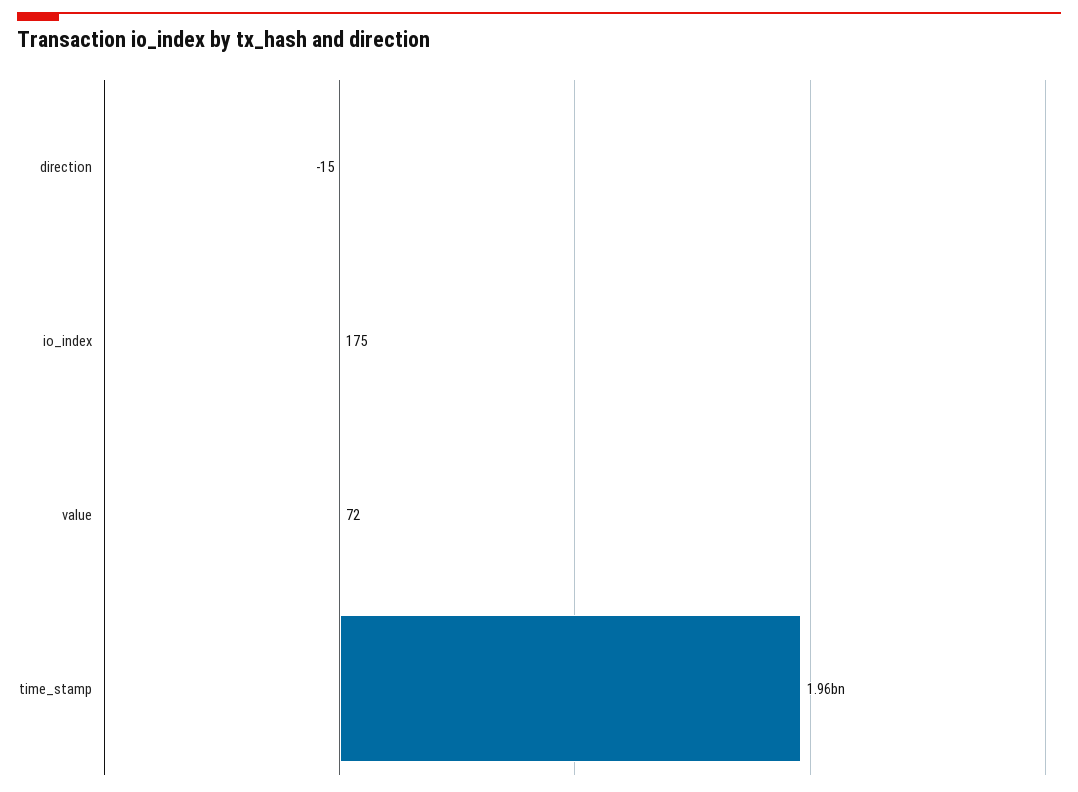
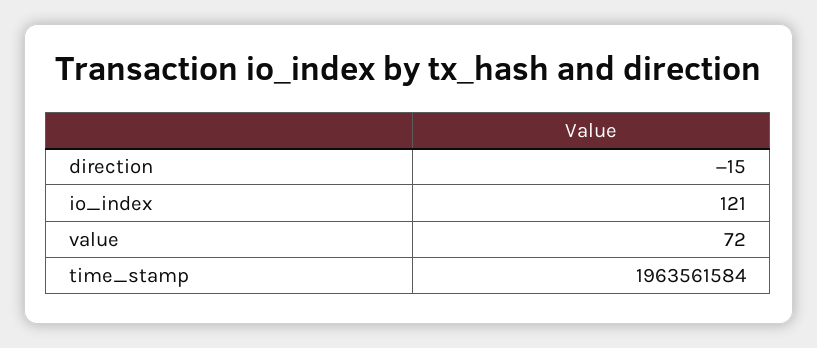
io_index: 175 -> 121

